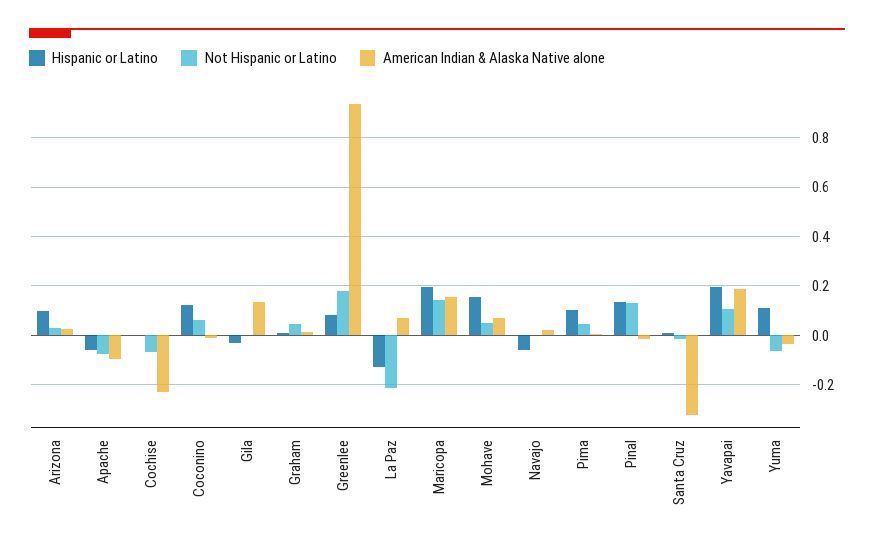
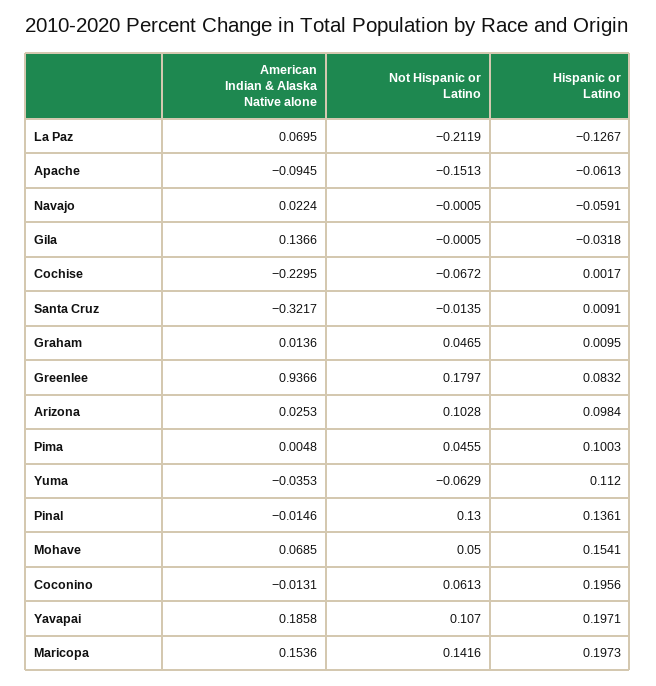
Not Hispanic or Latino, Arizona: 0.025 -> 0.1028
Not Hispanic or Latino, Apache: -0.075 -> -0.1513
Hispanic or Latino, Coconino: 0.125 -> 0.1956

